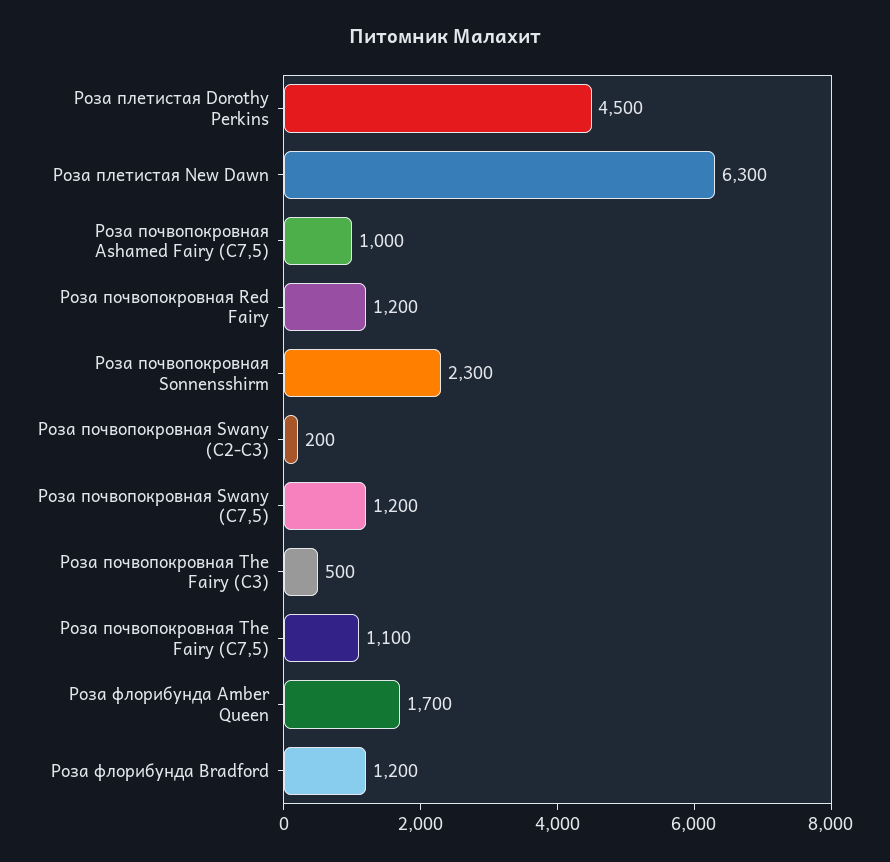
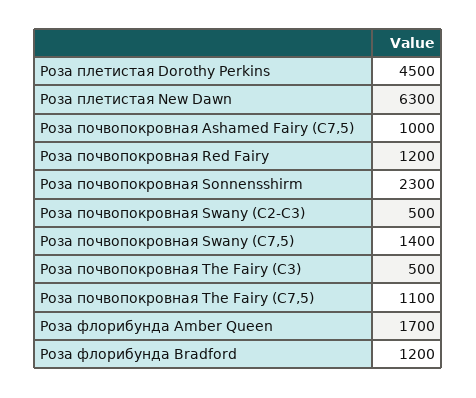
Роза почвопокровная Swany (С2-С3): 200 -> 500
Роза почвопокровная Swany (С7,5): 1200 -> 1400

